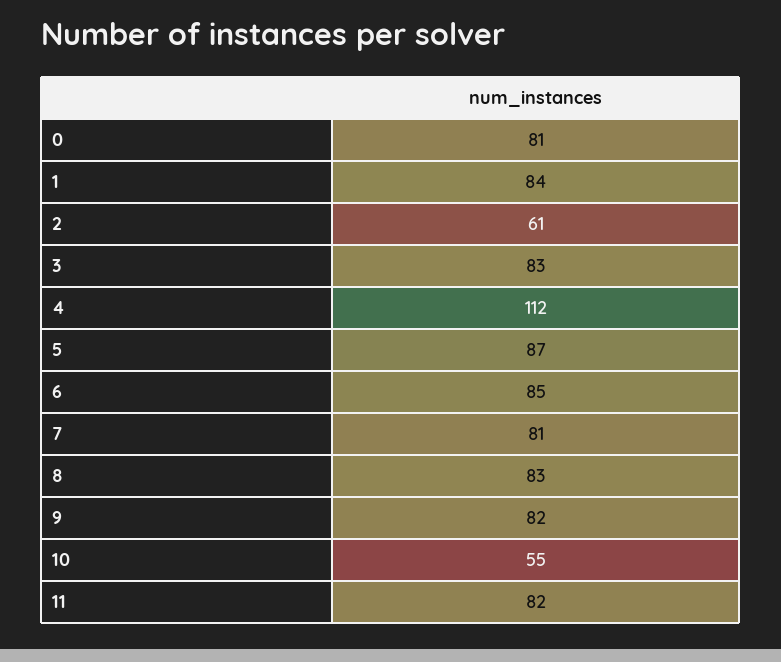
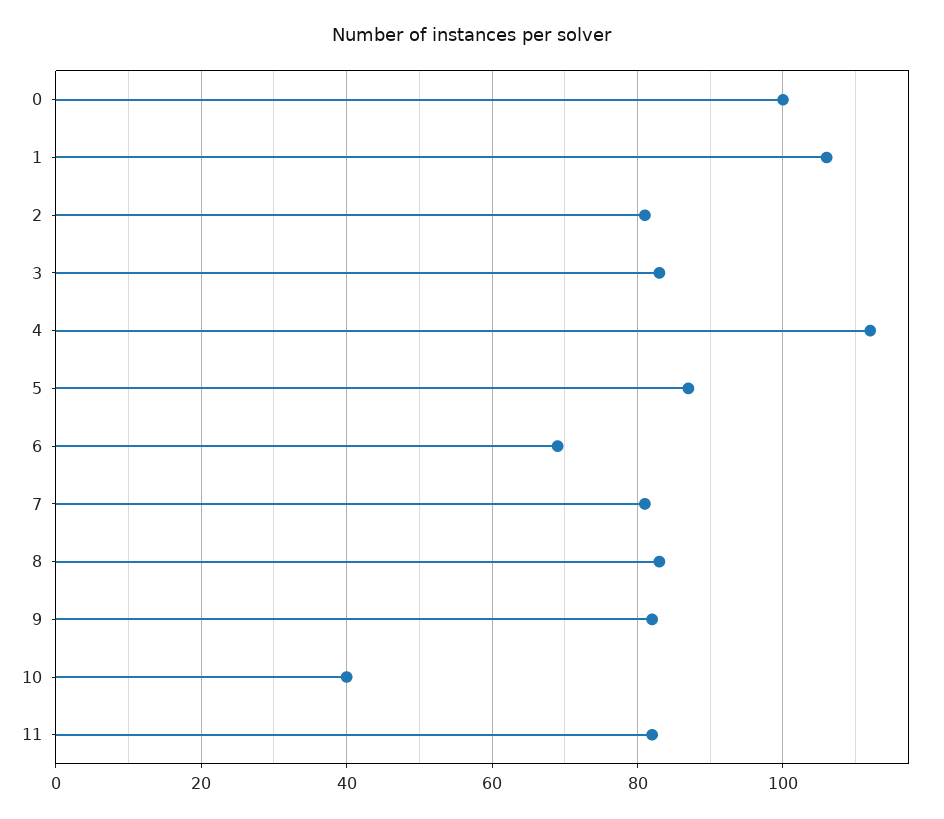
0: 81 -> 100
1: 84 -> 105
2: 61 -> 80
6: 85 -> 70
10: 55 -> 40

